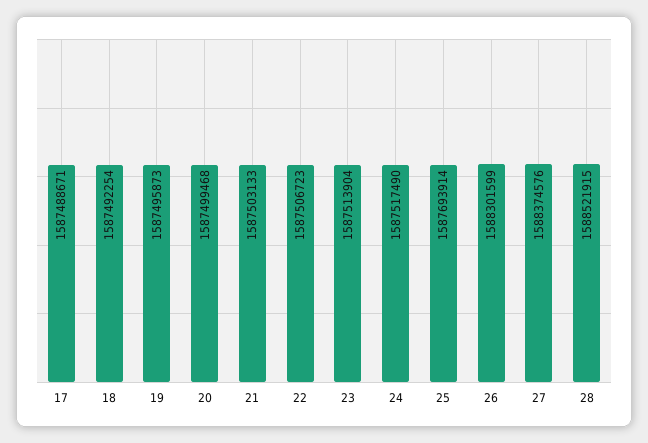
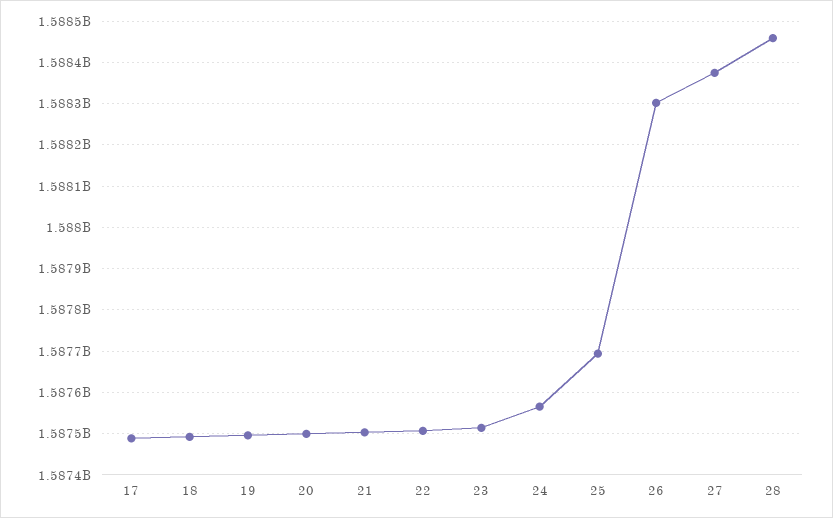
24: 1587517490 -> 1587560000
28: 1588521915 -> 1588460000

